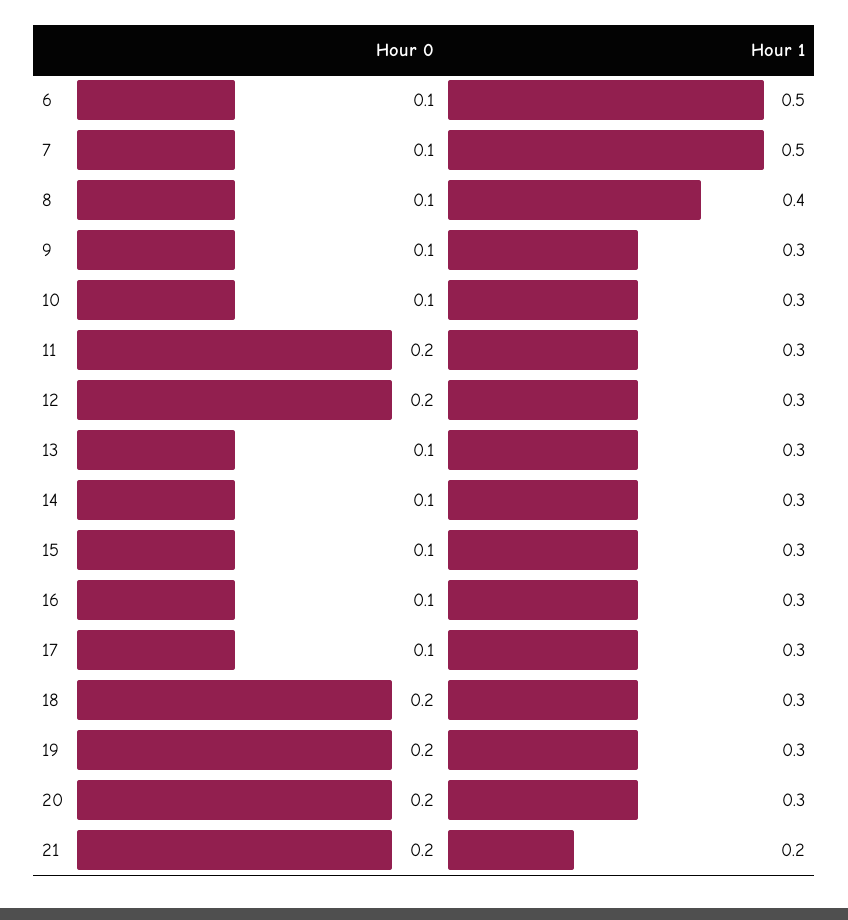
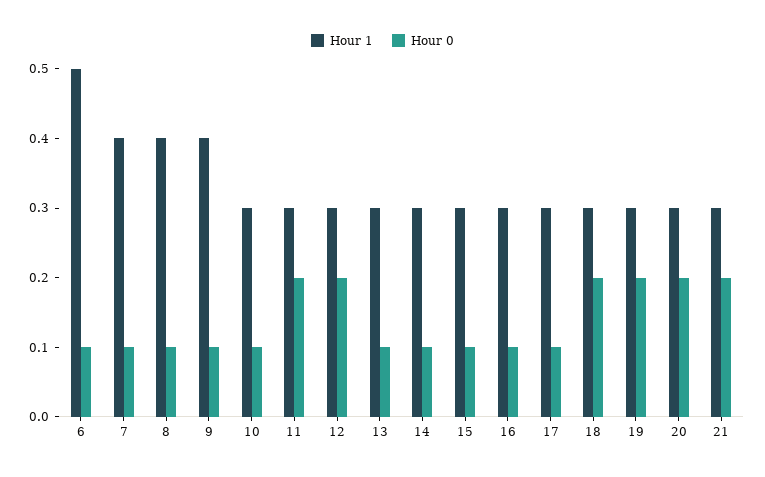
Hour 1, 7: 0.5 -> 0.4
Hour 1, 9: 0.3 -> 0.4
Hour 1, 21: 0.2 -> 0.3

